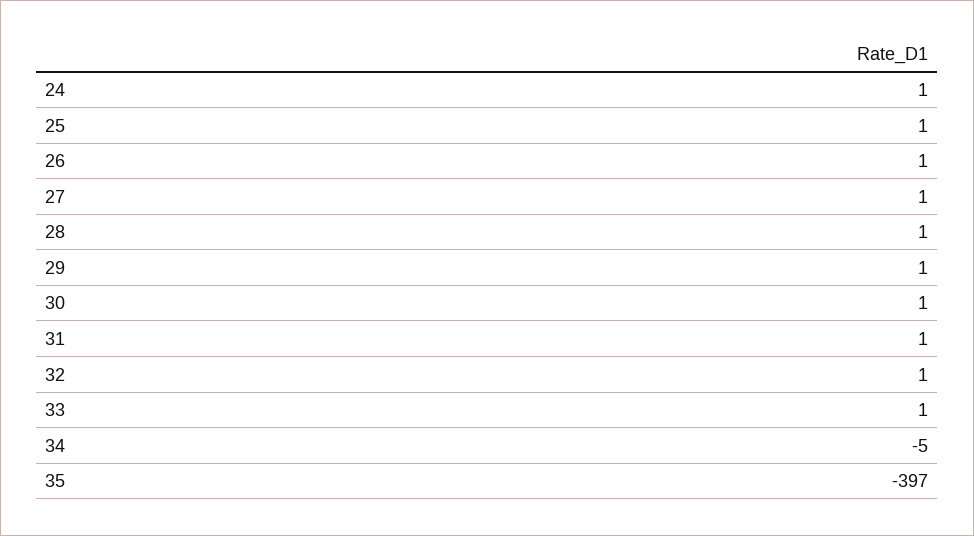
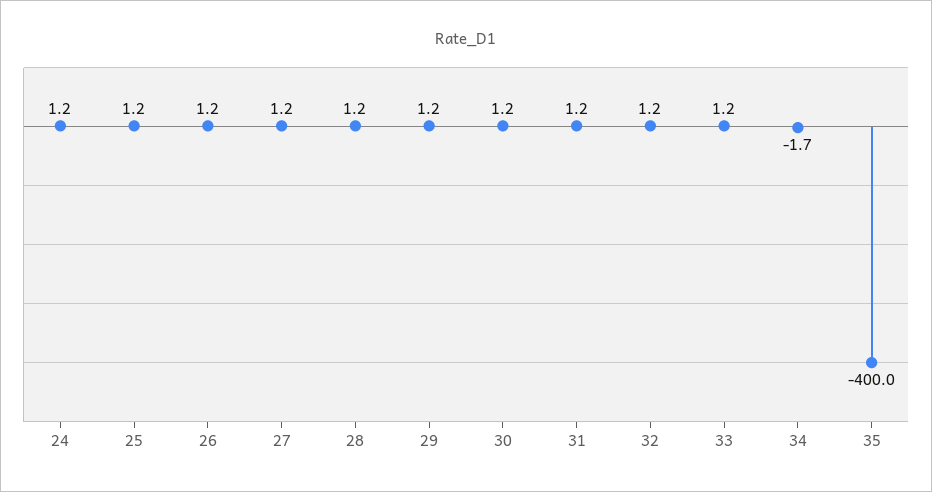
34: -5 -> -1.7
35: -397 -> -400

